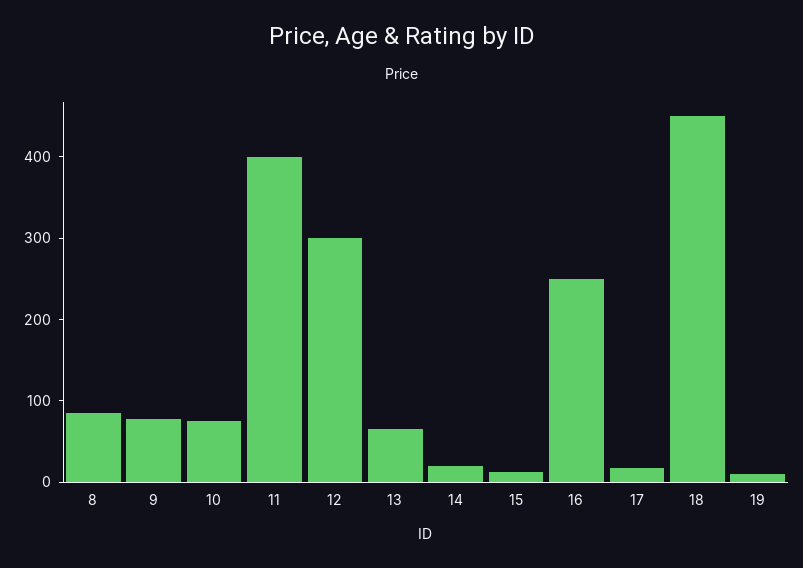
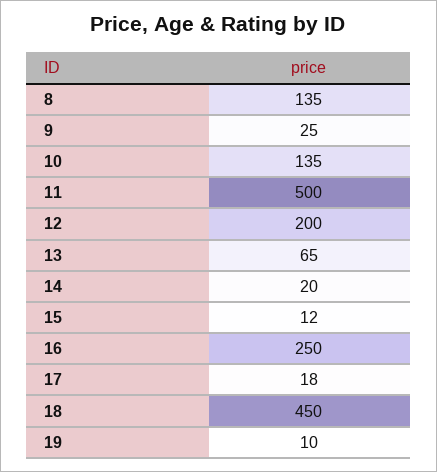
8: 80 -> 135
9: 80 -> 25
10: 80 -> 135
11: 400 -> 500
12: 300 -> 200

